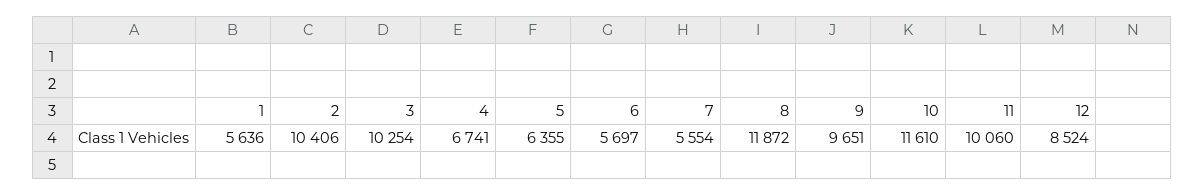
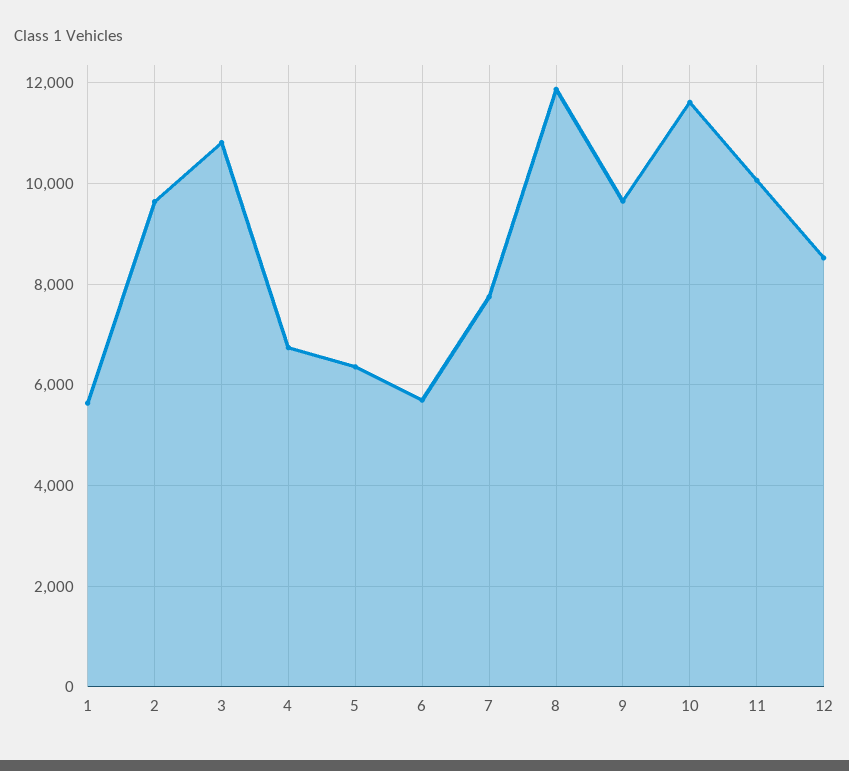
2: 10406 -> 9600
3: 10254 -> 10800
7: 5554 -> 7800

